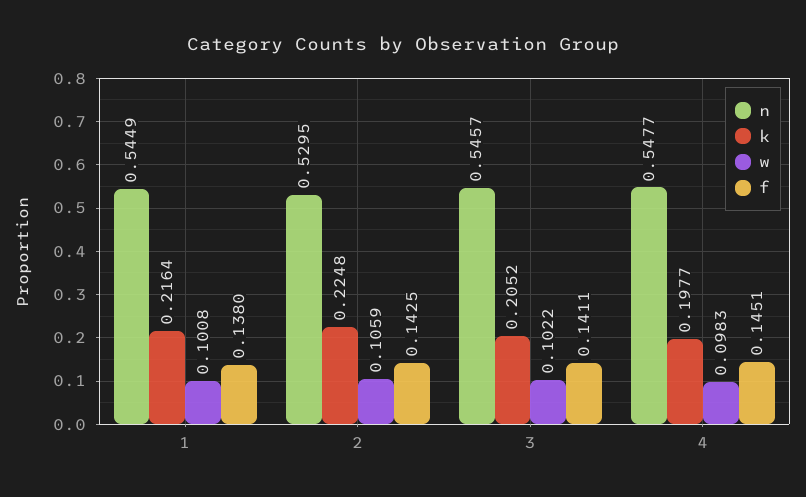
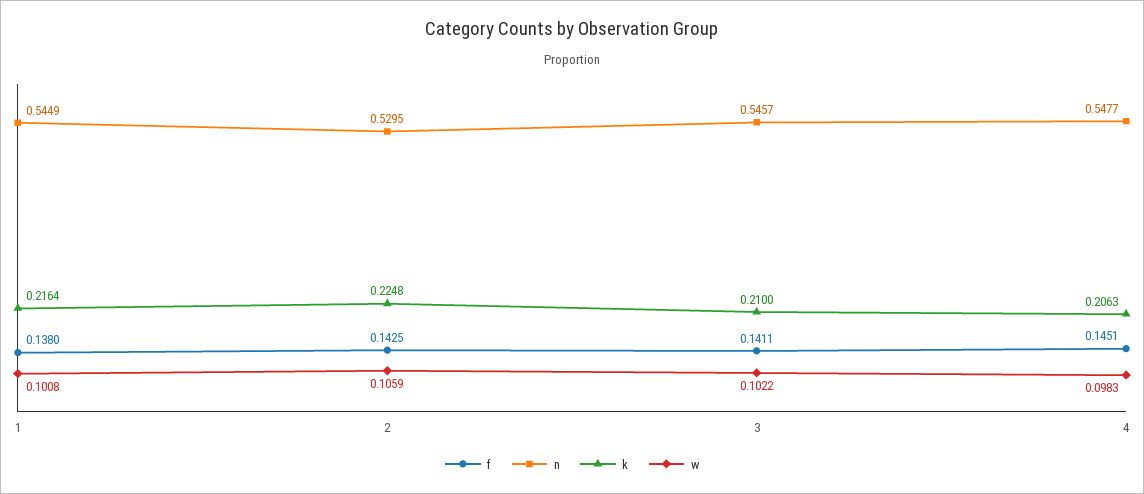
k, 3: 0.2052 -> 0.21
k, 4: 0.1977 -> 0.2063

